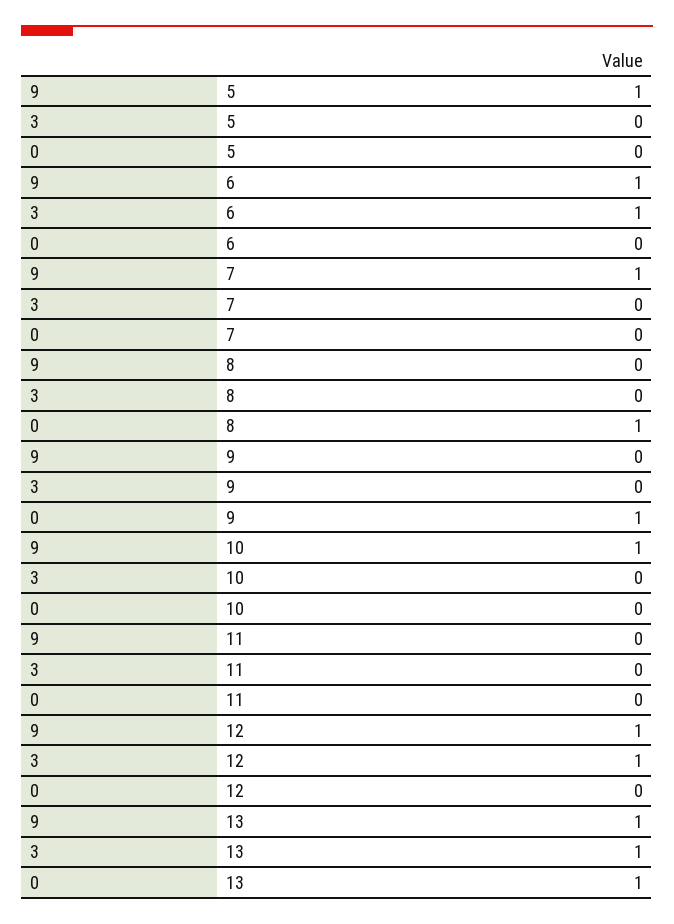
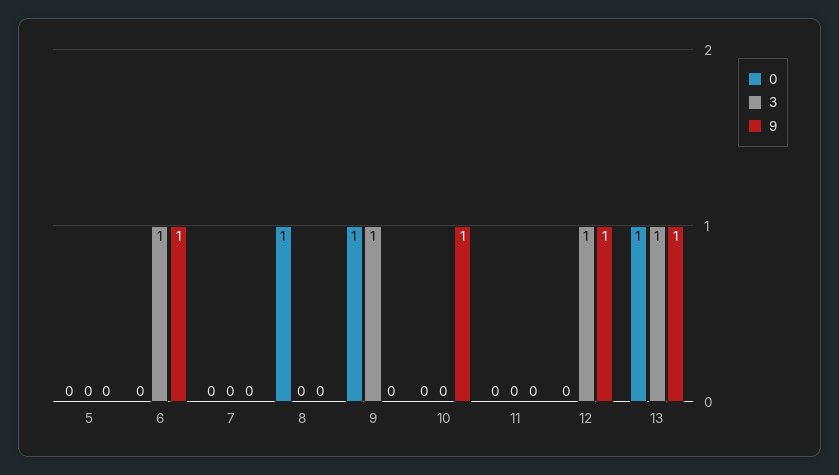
9, 5: 1 -> 0
9, 7: 1 -> 0
3, 9: 0 -> 1

